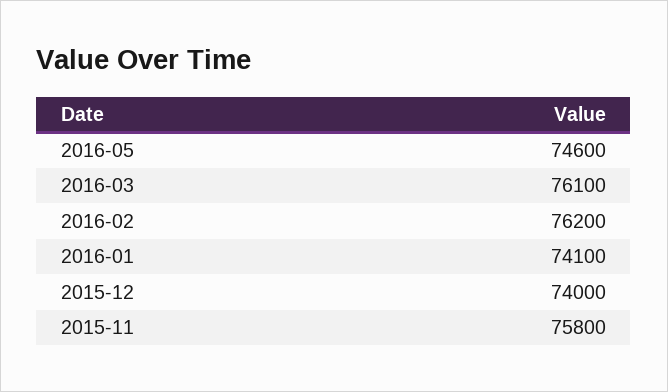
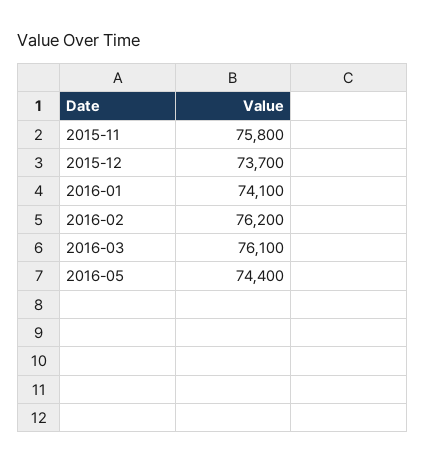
2016-05: 74600 -> 74400
2015-12: 74000 -> 73700

